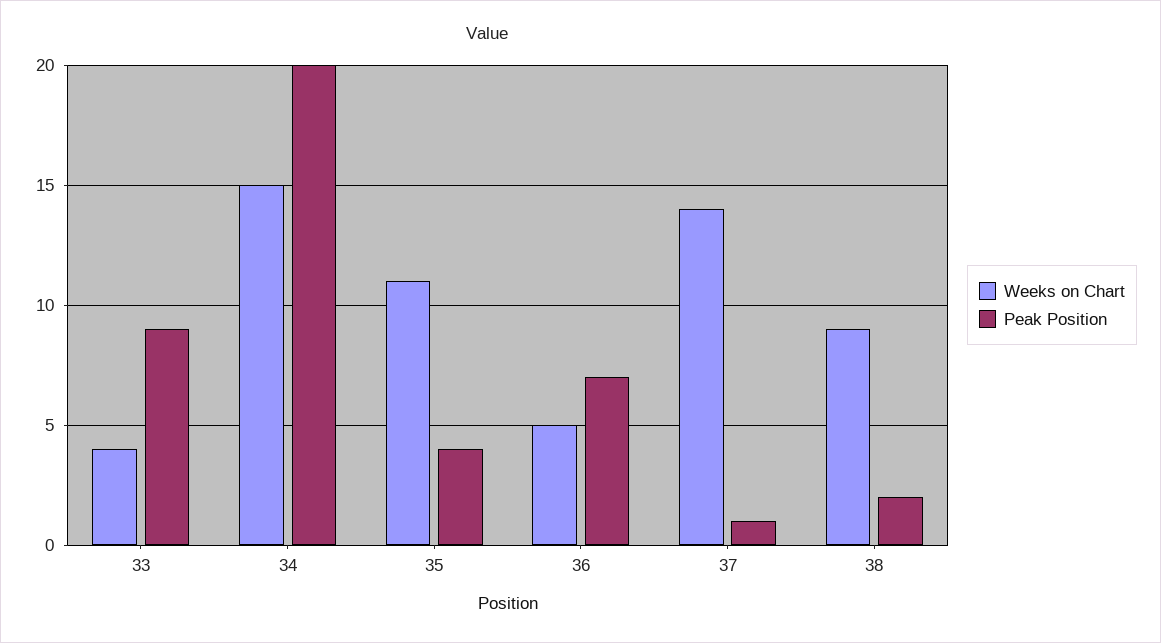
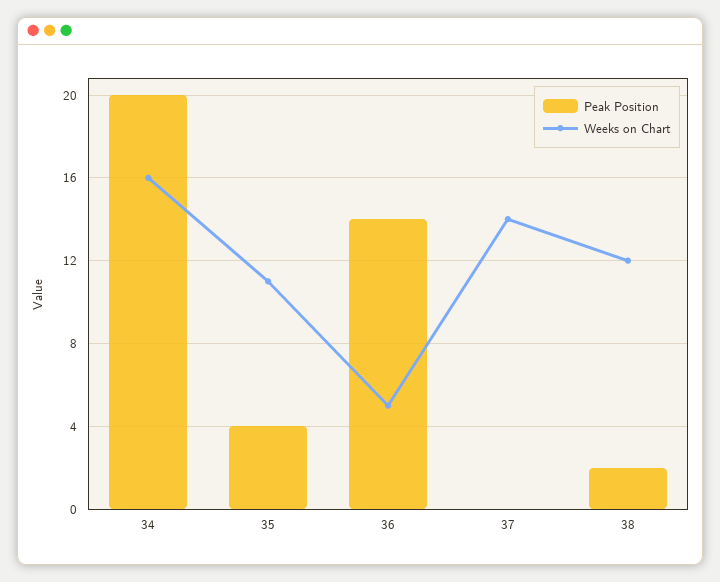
Weeks on Chart, 33: 4 -> none
Peak Position, 33: 9 -> none
Weeks on Chart, 34: 15 -> 16
Peak Position, 36: 7 -> 14
Peak Position, 37: 1 -> 0
Weeks on Chart, 38: 9 -> 12

